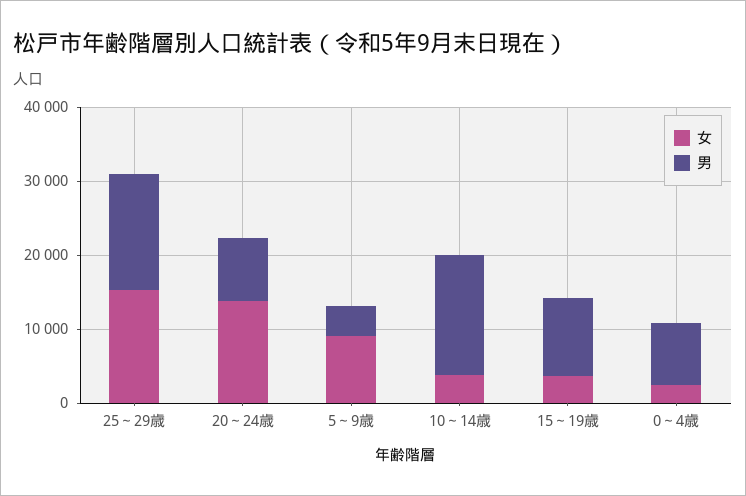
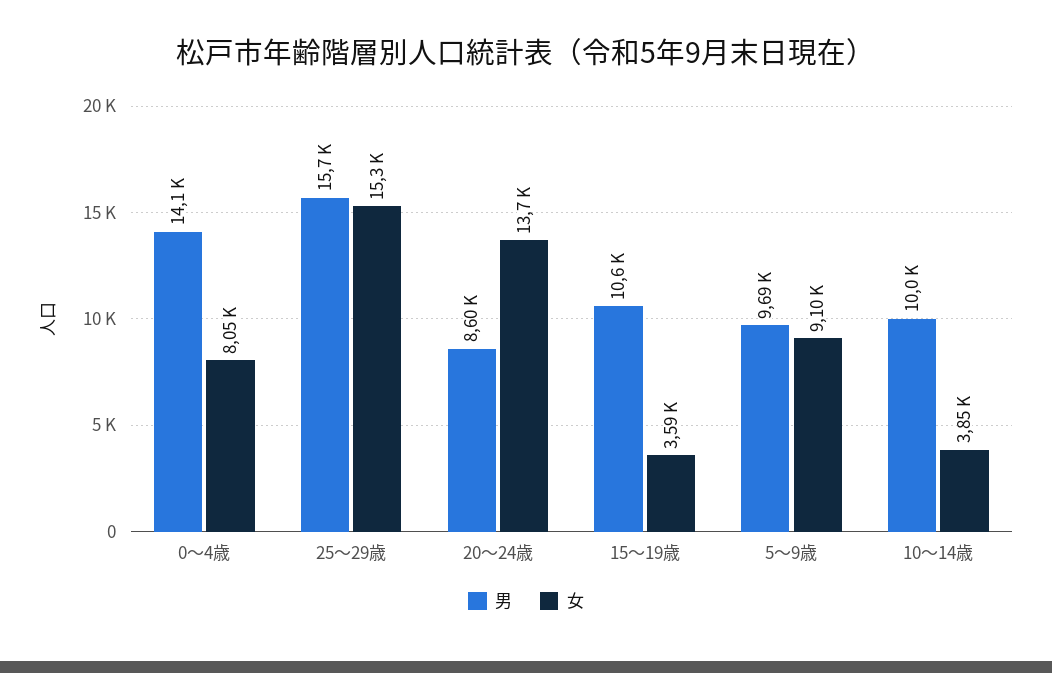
男, 5～9歳: 4000 -> 9690
男, 10～14歳: 16000 -> 10000
女, 0～4歳: 2000 -> 8050
男, 0～4歳: 8000 -> 14100

